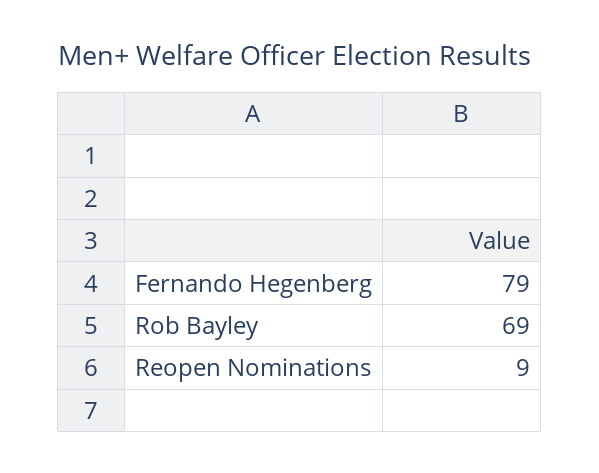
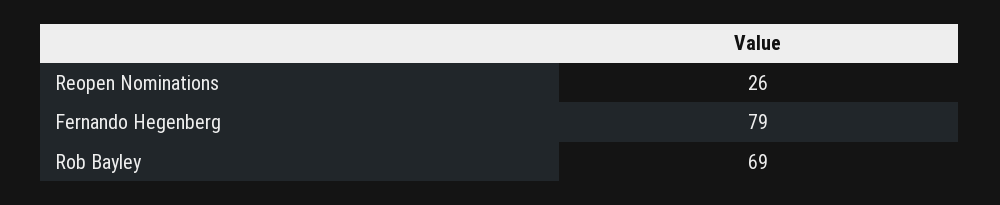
Reopen Nominations: 9 -> 26

